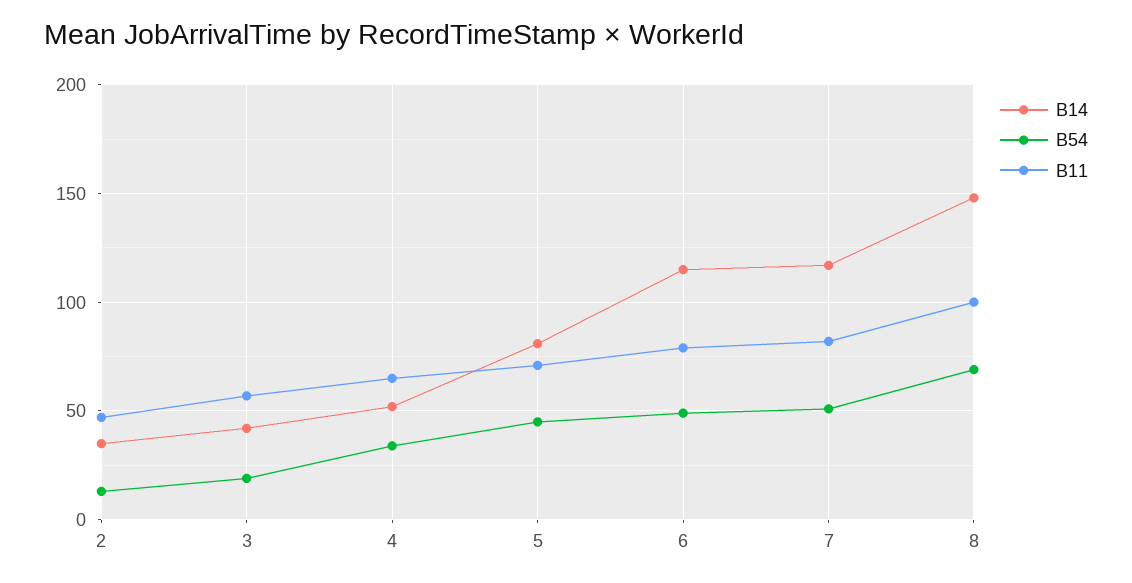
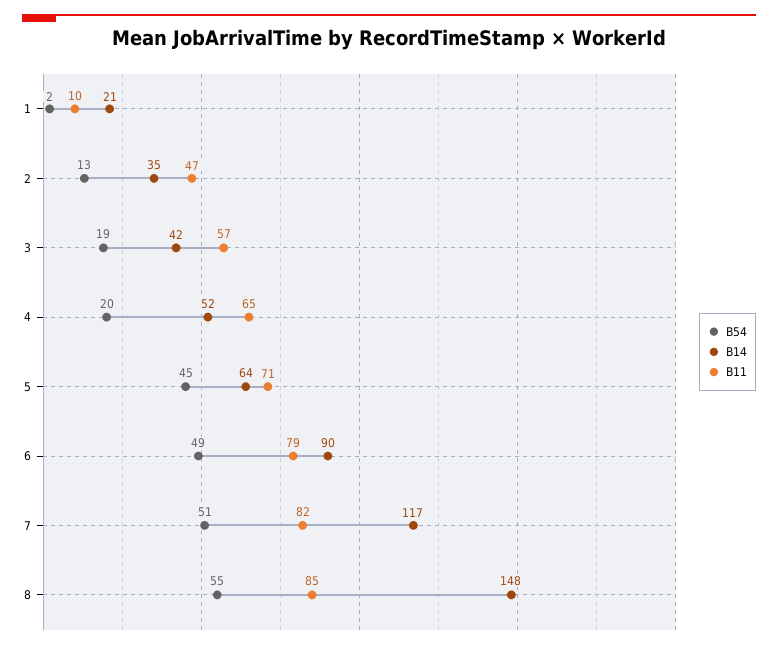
B54, 4: 35 -> 20
B14, 5: 80 -> 64
B14, 6: 115 -> 90
B54, 8: 70 -> 55
B11, 8: 100 -> 85
B54, 1: none -> 2
B14, 1: none -> 21
B11, 1: none -> 10

